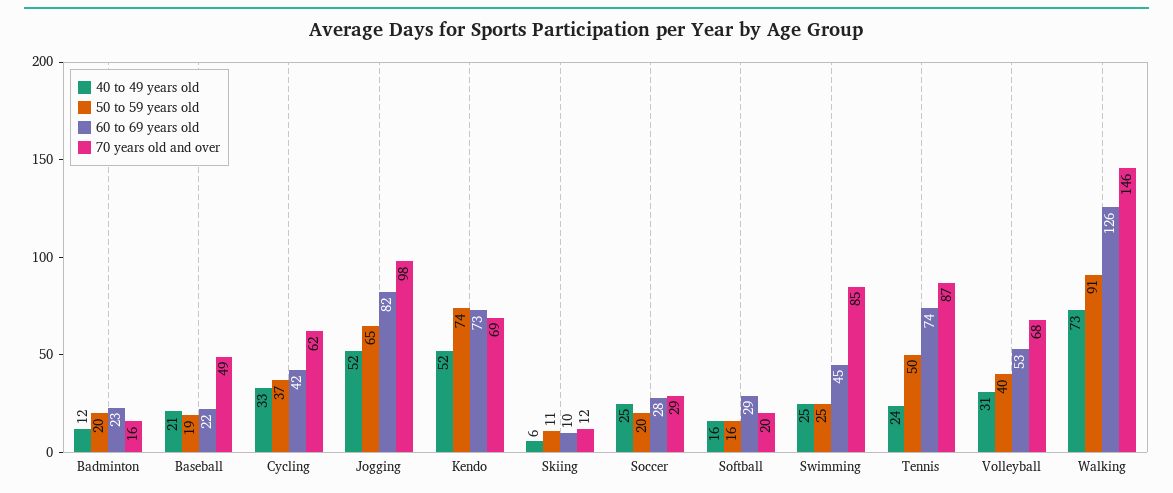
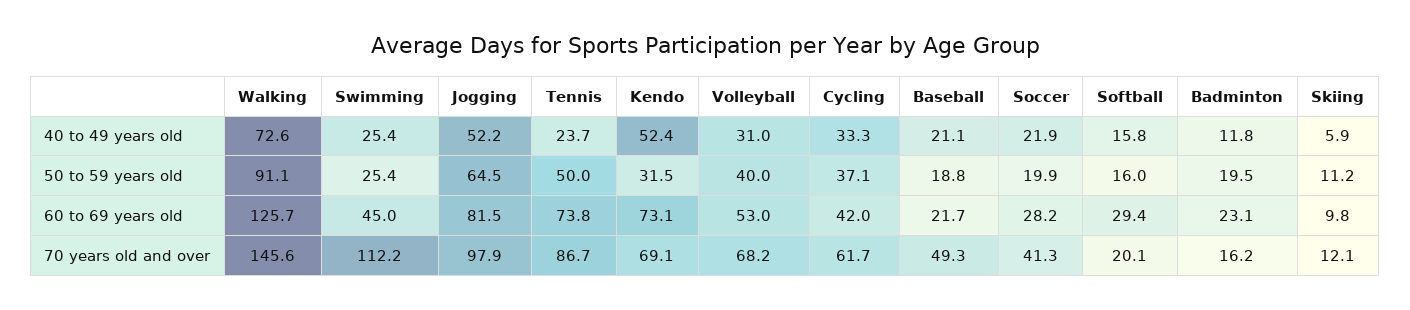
50 to 59 years old, Kendo: 74 -> 31.5
40 to 49 years old, Soccer: 25 -> 21.9
70 years old and over, Soccer: 29 -> 41.3
70 years old and over, Swimming: 85 -> 112.2

